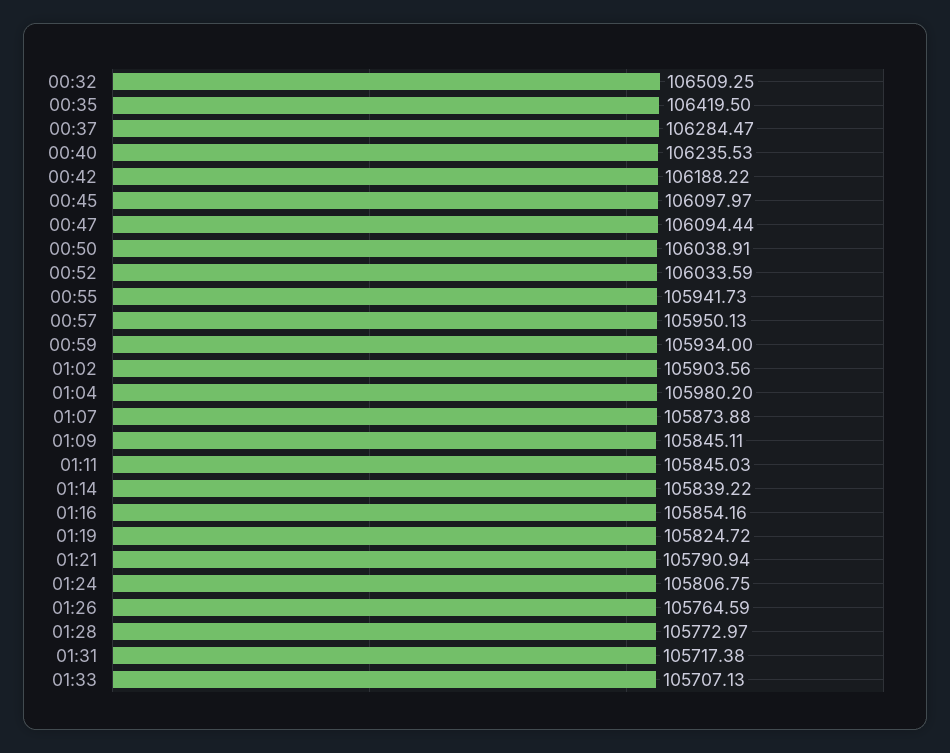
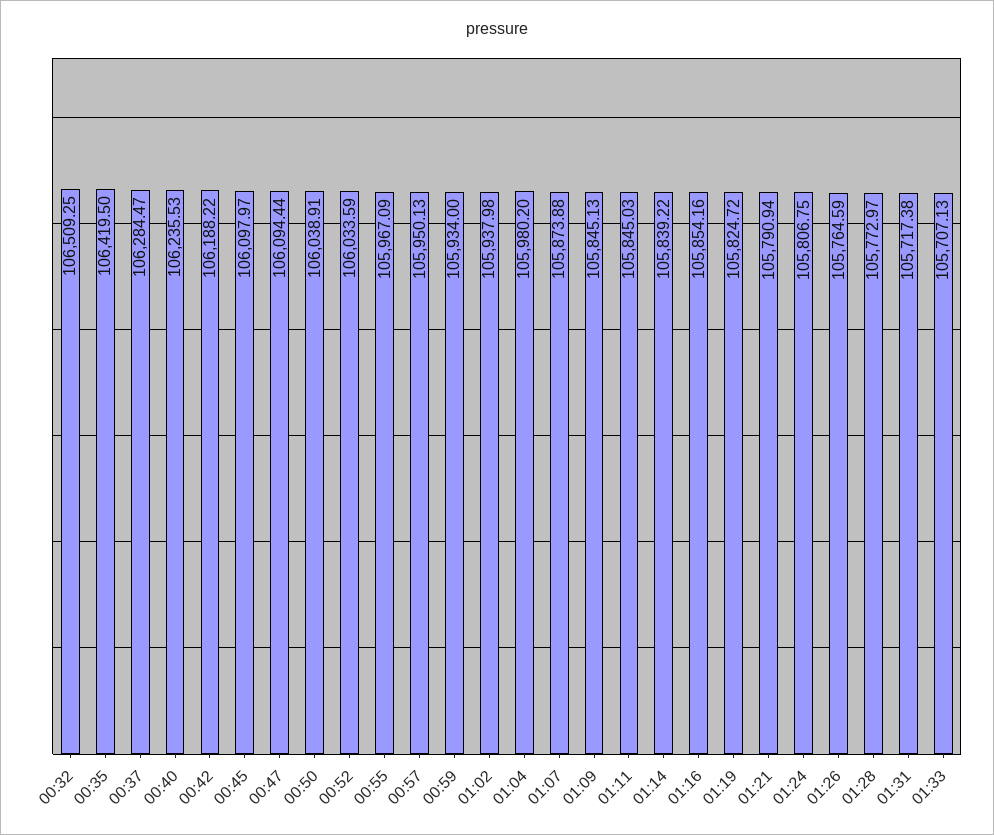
00:55: 105941.73 -> 105967.09
01:02: 105903.56 -> 105937.98
01:09: 105845.11 -> 105845.13

